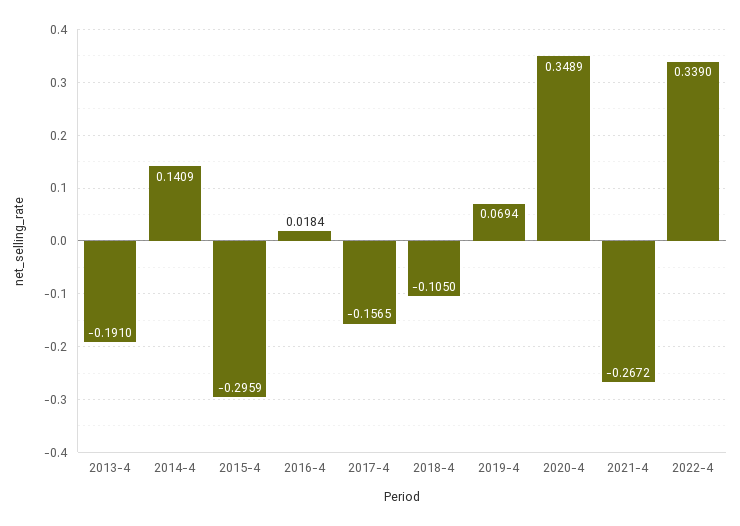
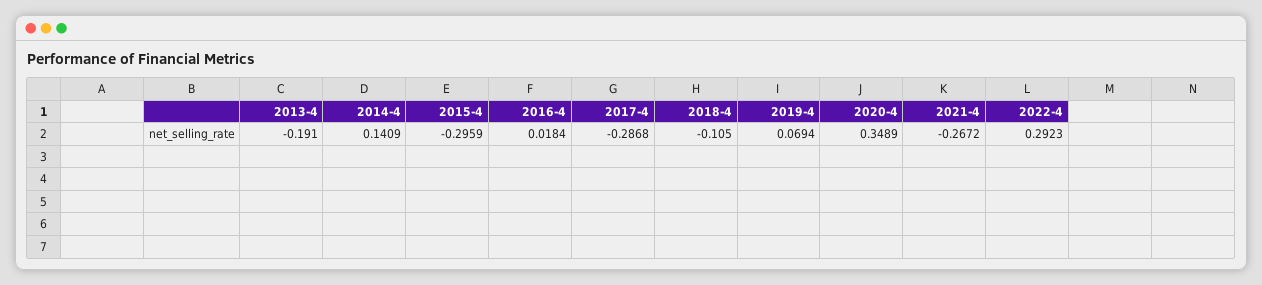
2017-4: -0.1565 -> -0.2868
2022-4: 0.339 -> 0.2923

